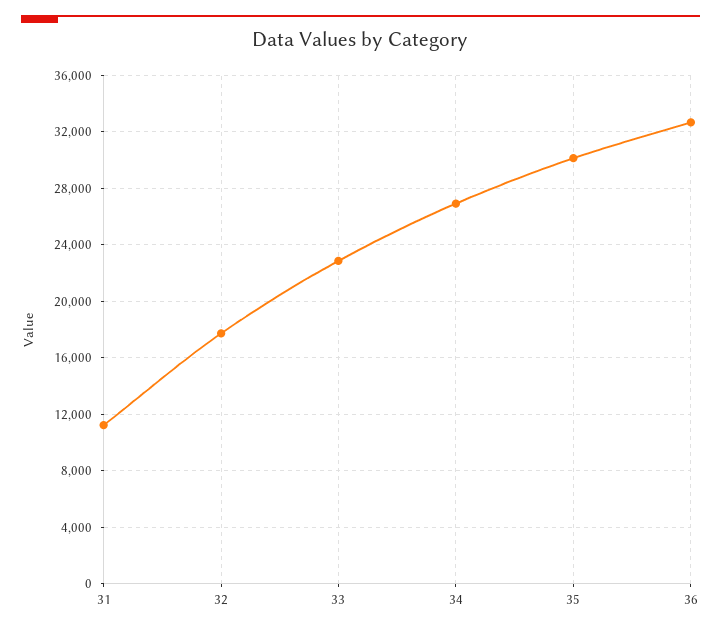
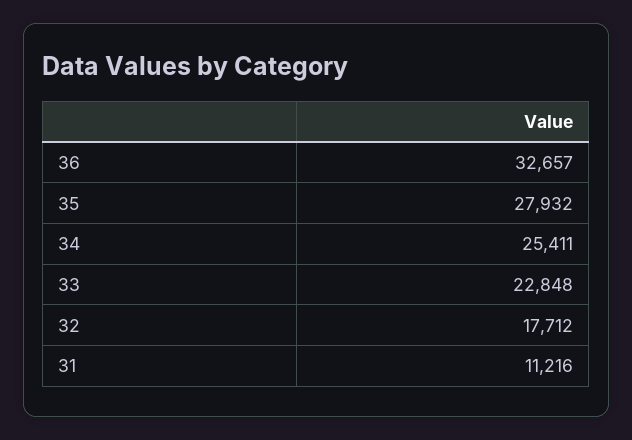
34: 27000 -> 25411
35: 30000 -> 27932

